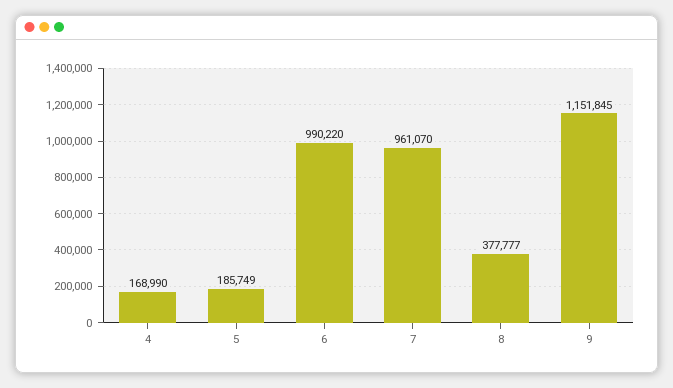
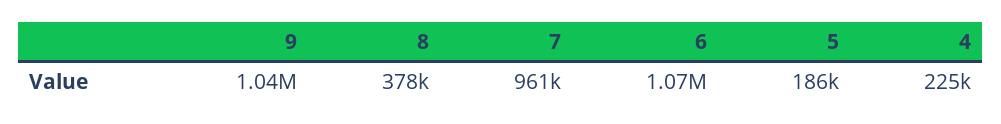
4: 168990 -> 225000
6: 990220 -> 1070000
9: 1151845 -> 1040000

